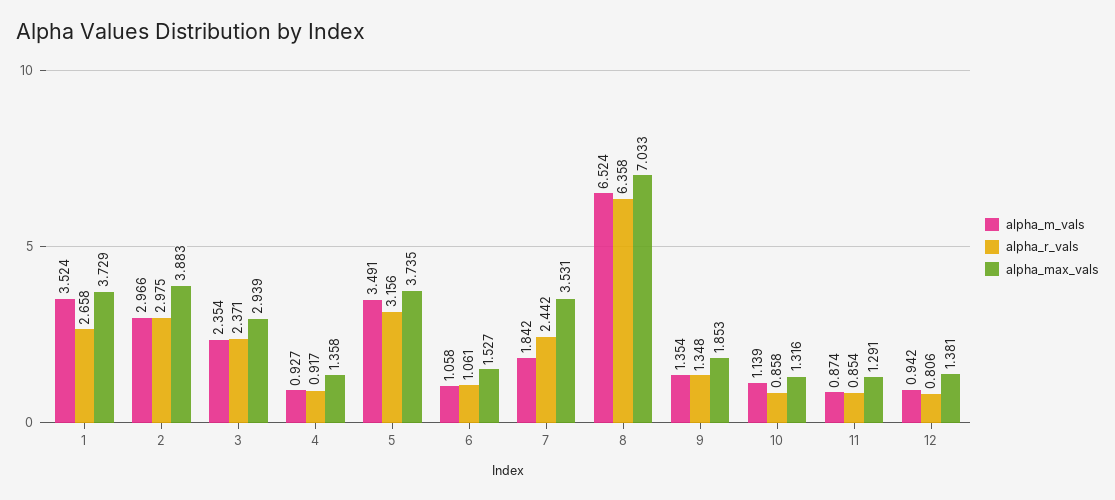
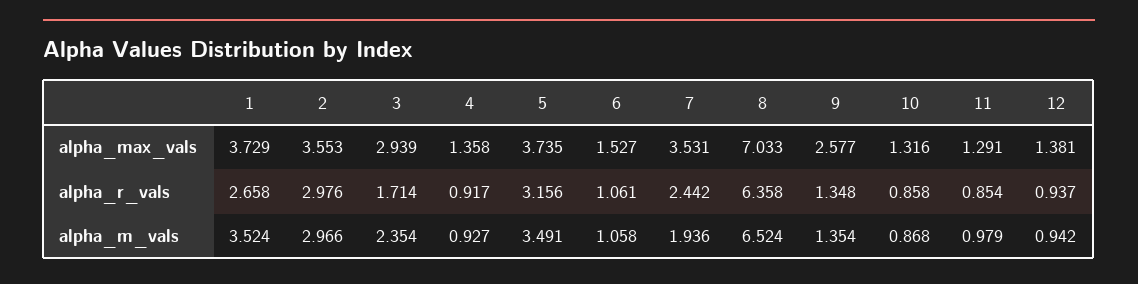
alpha_r_vals, 2: 2.975 -> 2.976
alpha_max_vals, 2: 3.883 -> 3.553
alpha_r_vals, 3: 2.371 -> 1.714
alpha_m_vals, 7: 1.842 -> 1.936
alpha_max_vals, 9: 1.853 -> 2.577
alpha_m_vals, 10: 1.139 -> 0.868
alpha_m_vals, 11: 0.874 -> 0.979
alpha_r_vals, 12: 0.806 -> 0.937

